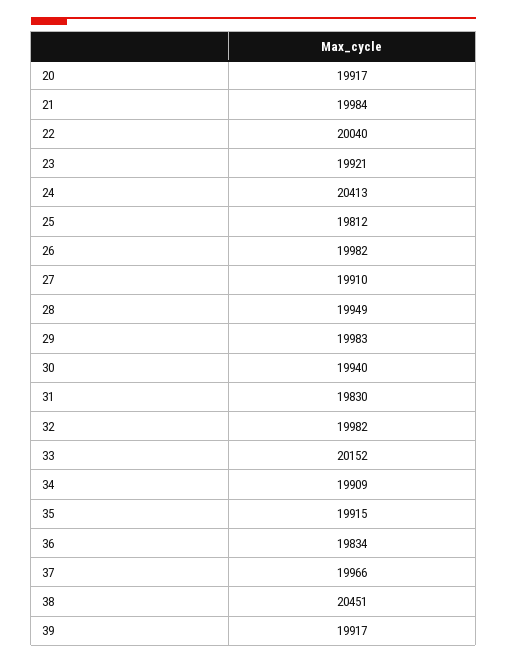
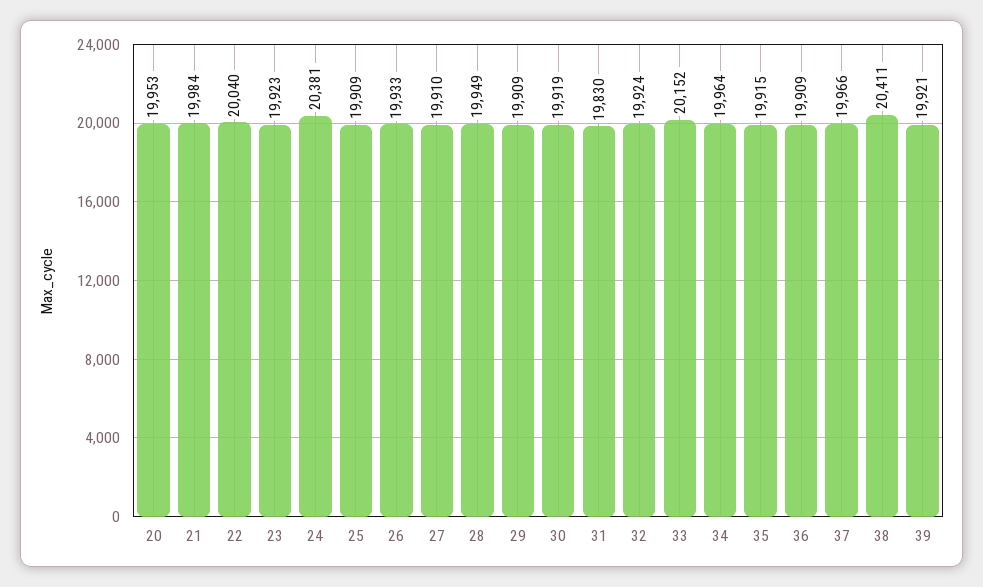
20: 19917 -> 19953
23: 19921 -> 19923
24: 20413 -> 20381
25: 19812 -> 19909
26: 19982 -> 19933
29: 19983 -> 19909
30: 19940 -> 19919
32: 19982 -> 19924
34: 19909 -> 19964
36: 19834 -> 19909
38: 20451 -> 20411
39: 19917 -> 19921

